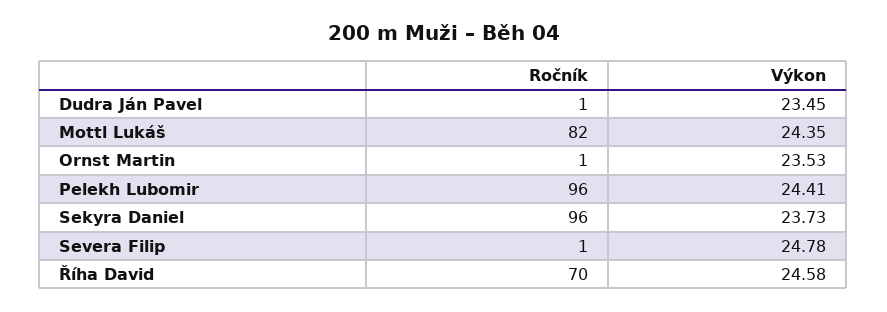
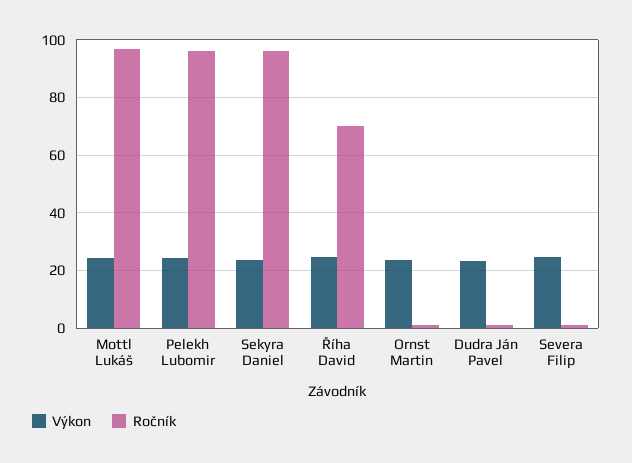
Ročník, Mottl Lukáš: 82 -> 97.5

